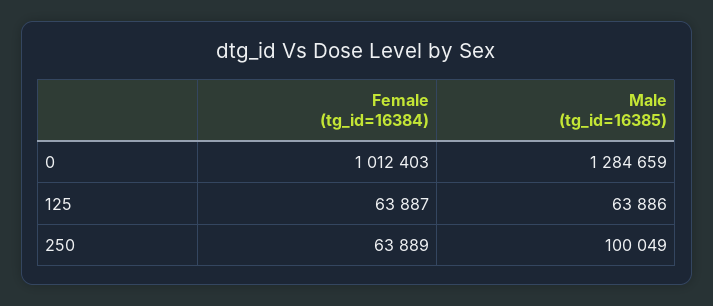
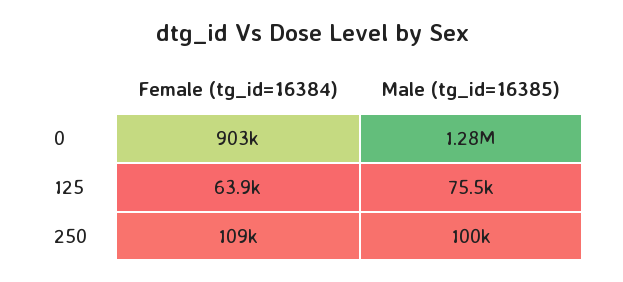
Female (tg_id=16384), 0: 1012403 -> 903000
Male (tg_id=16385), 125: 63886 -> 75500
Female (tg_id=16384), 250: 63889 -> 109000

